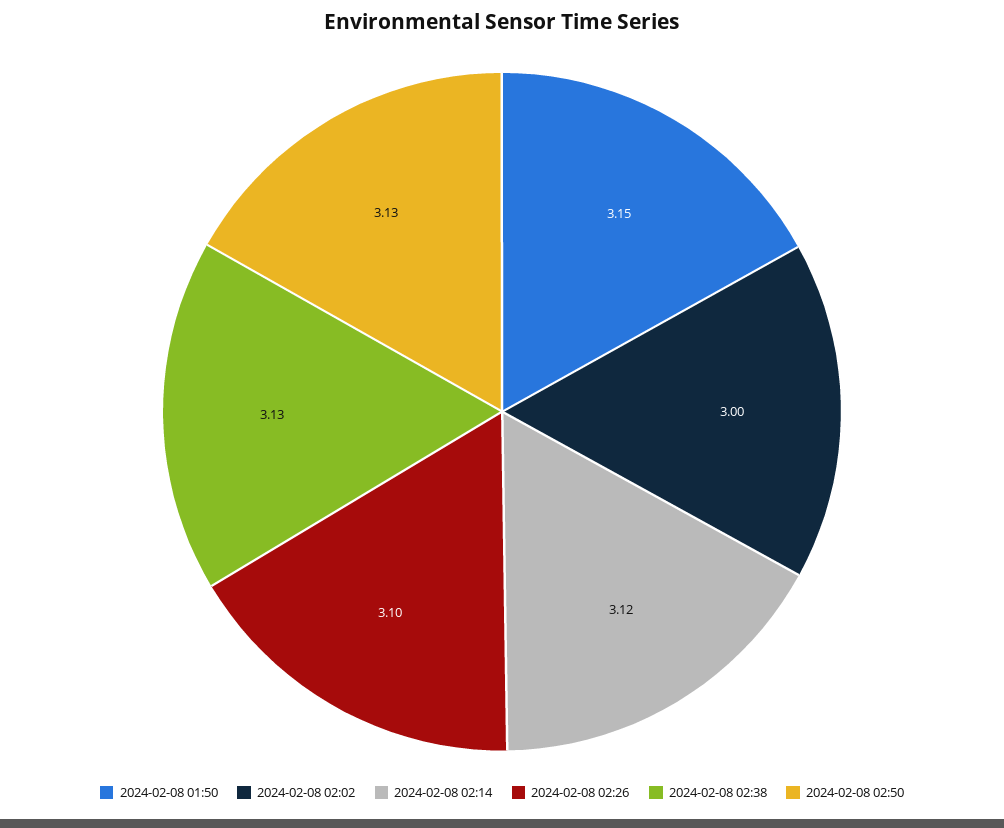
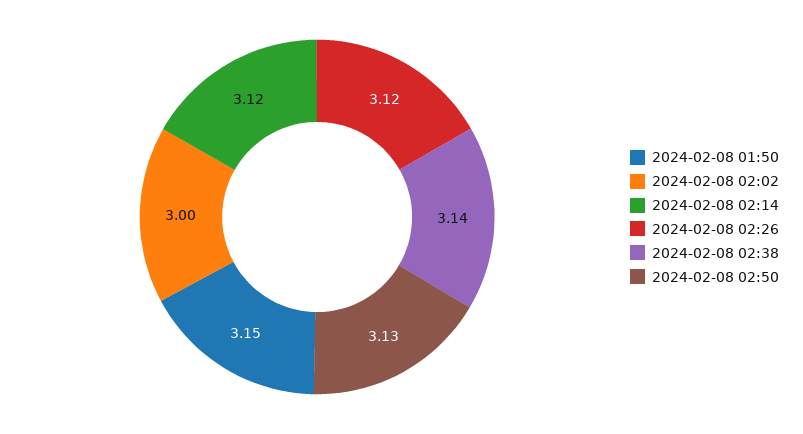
2024-02-08 02:26: 3.1 -> 3.12
2024-02-08 02:38: 3.13 -> 3.14

